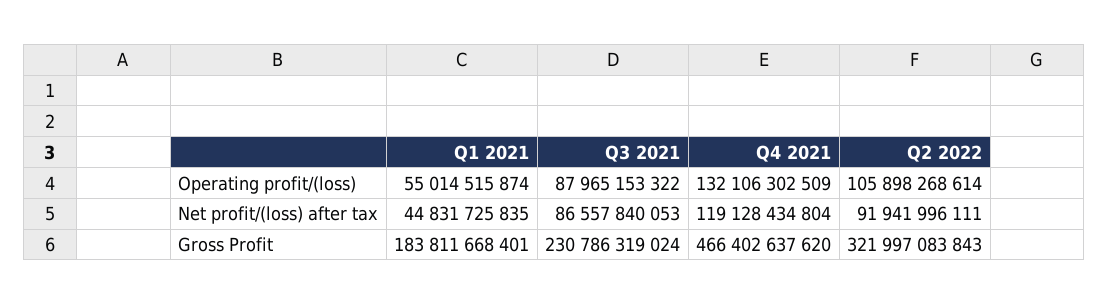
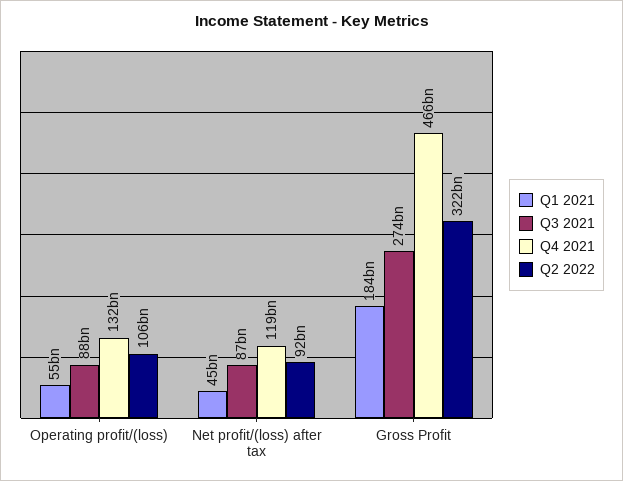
Q3 2021, Gross Profit: 230786319024 -> 274000000000

